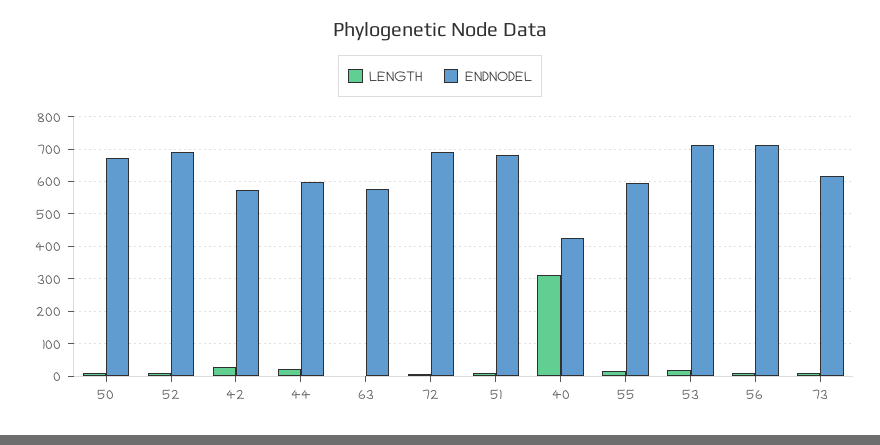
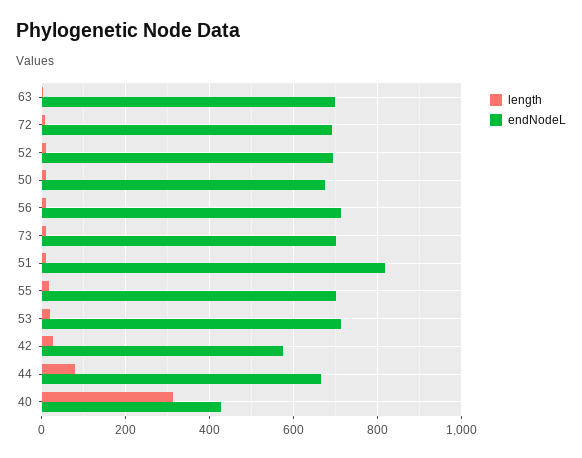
LENGTH, 44: 20 -> 80
ENDNODEL, 44: 600 -> 660
ENDNODEL, 63: 580 -> 700
ENDNODEL, 51: 680 -> 820
ENDNODEL, 55: 600 -> 700
ENDNODEL, 73: 620 -> 700

